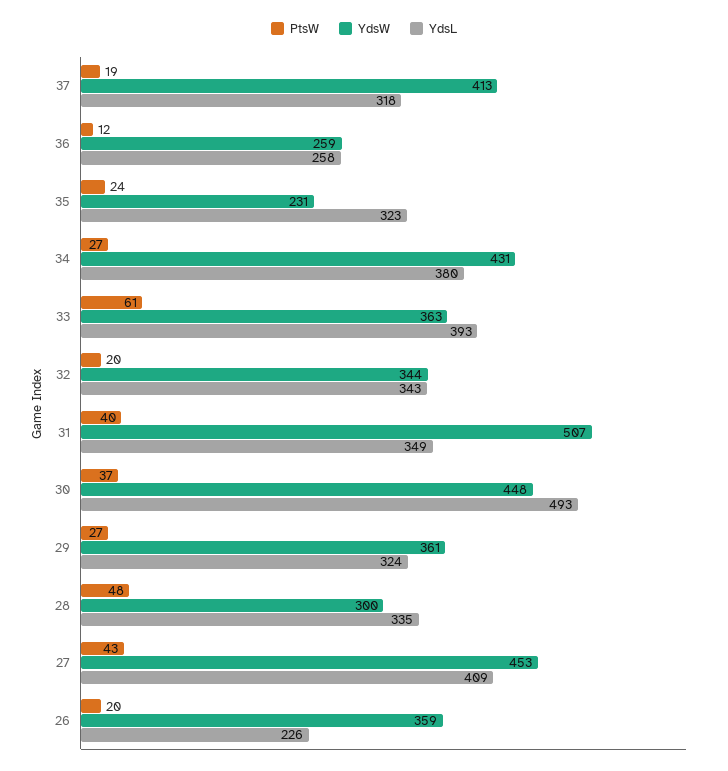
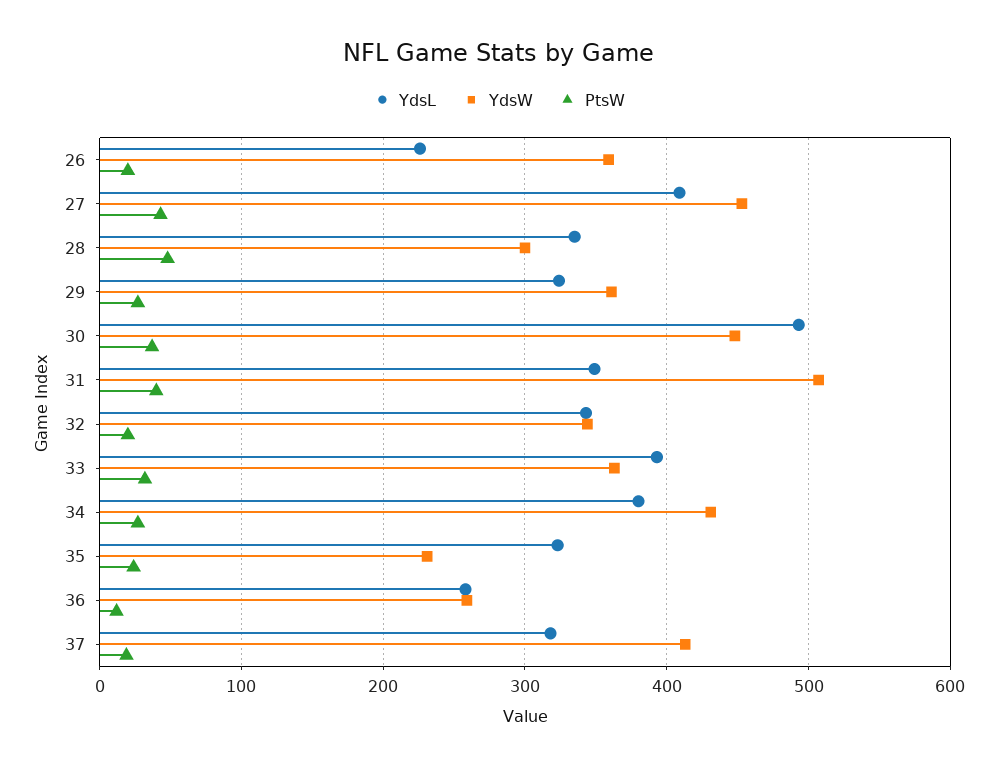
PtsW, 33: 61 -> 30

